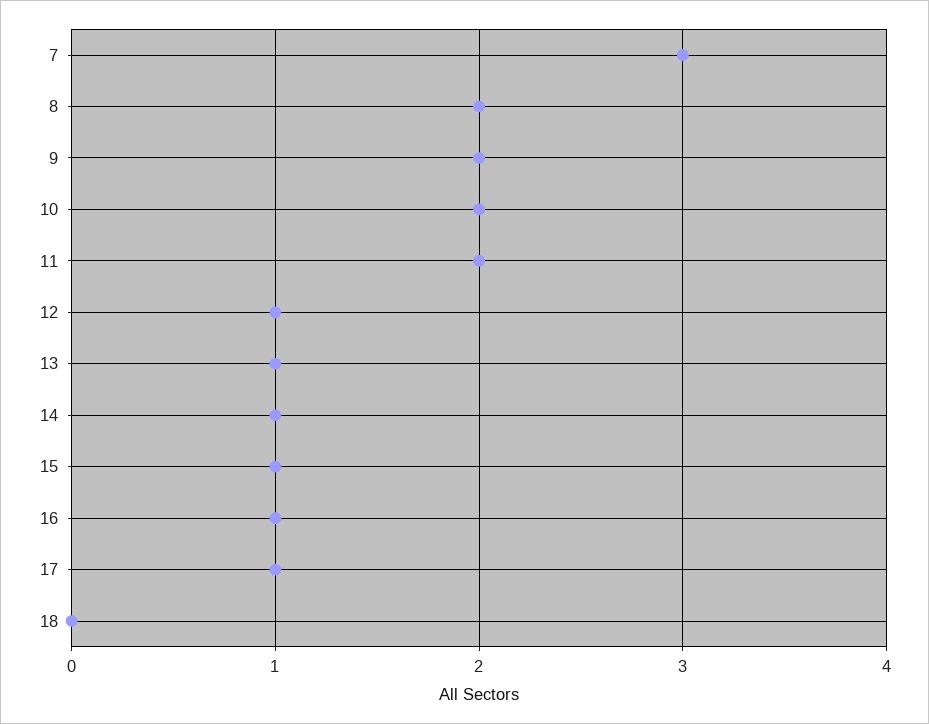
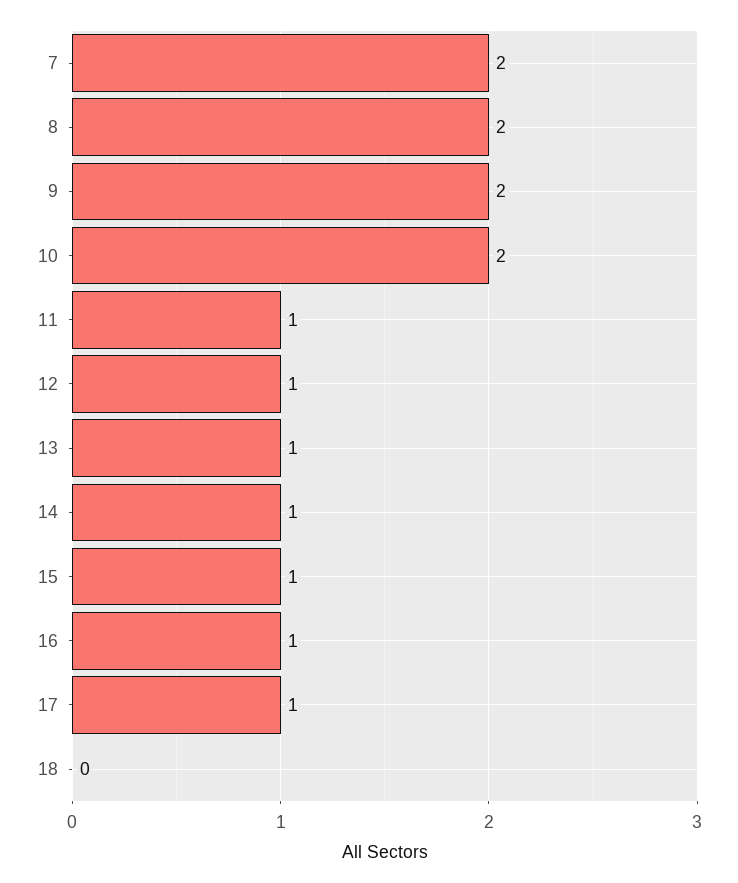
7: 3 -> 2
11: 2 -> 1

